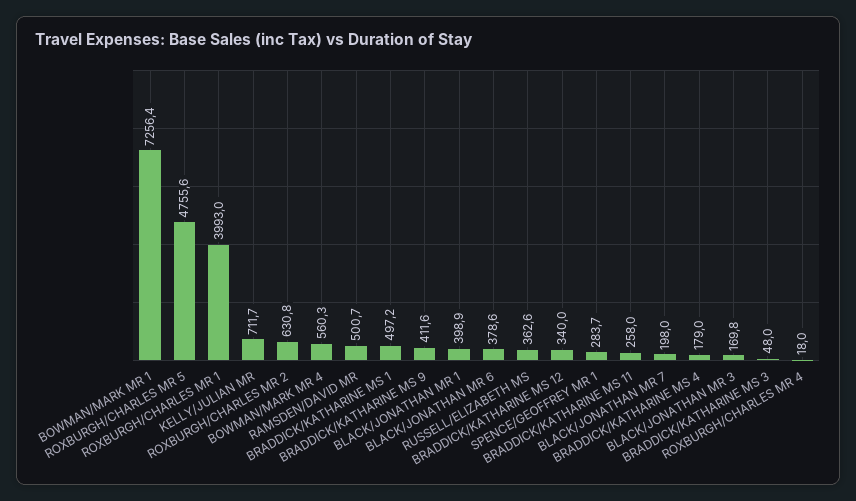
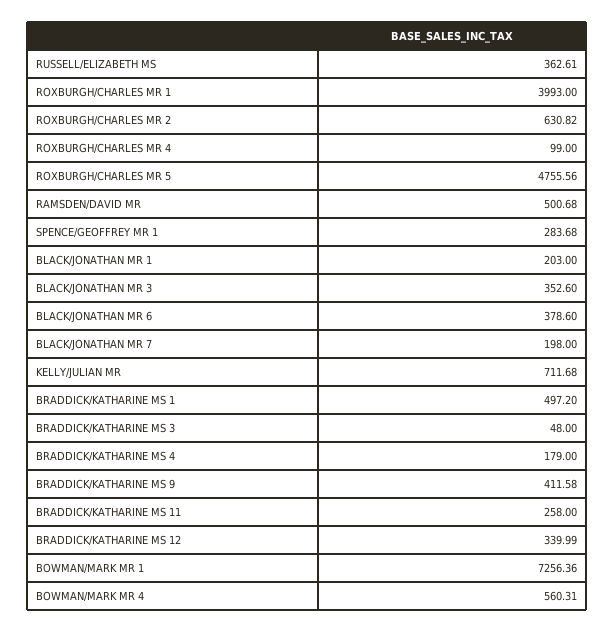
BLACK/JONATHAN MR 1: 398.9 -> 203
BLACK/JONATHAN MR 3: 169.8 -> 352.6
ROXBURGH/CHARLES MR 4: 18 -> 99

